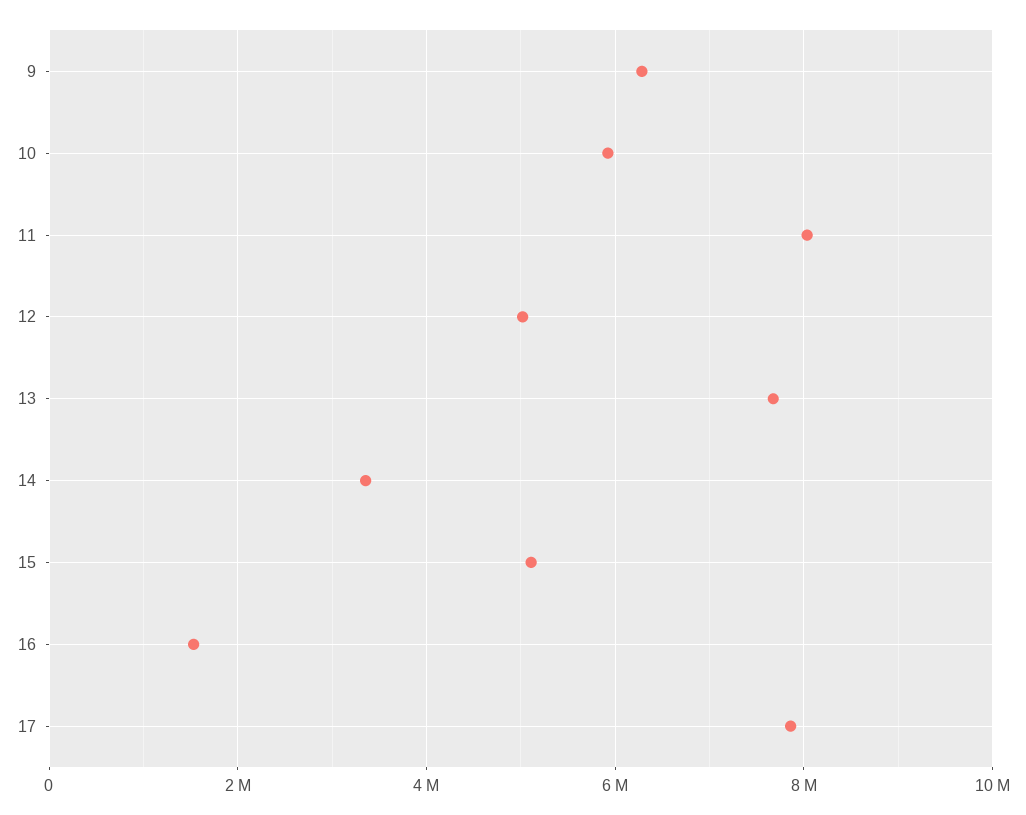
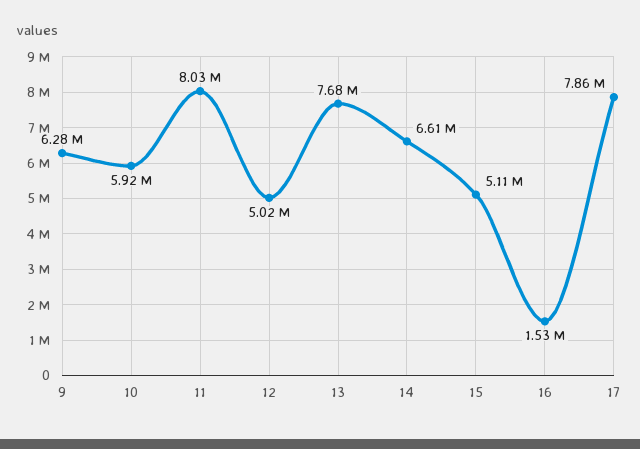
14: 3400000 -> 6610000

